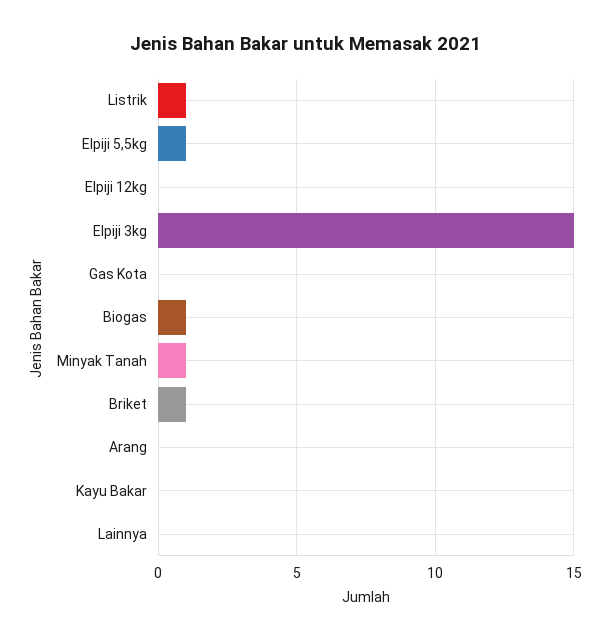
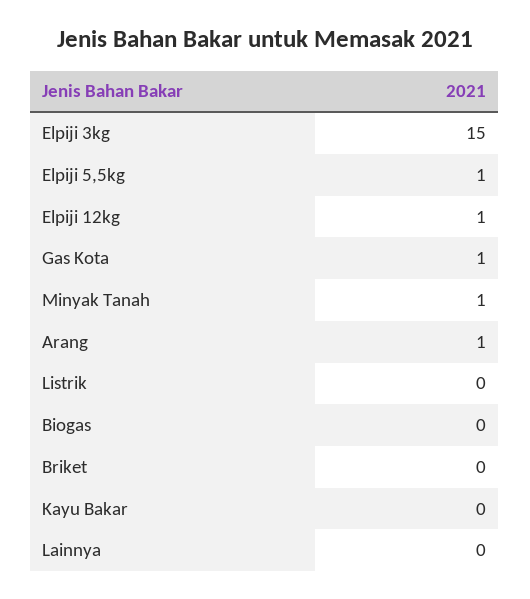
Listrik: 1 -> 0
Elpiji 12kg: 0 -> 1
Gas Kota: 0 -> 1
Biogas: 1 -> 0
Briket: 1 -> 0
Arang: 0 -> 1

